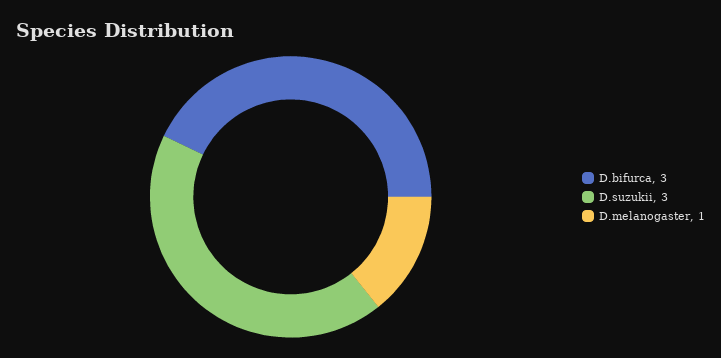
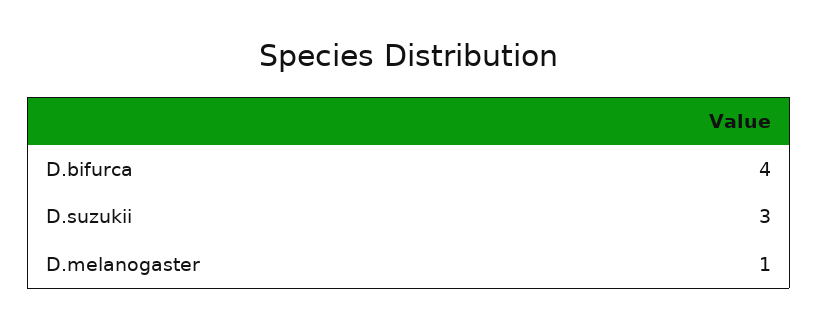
D.bifurca: 3 -> 4

